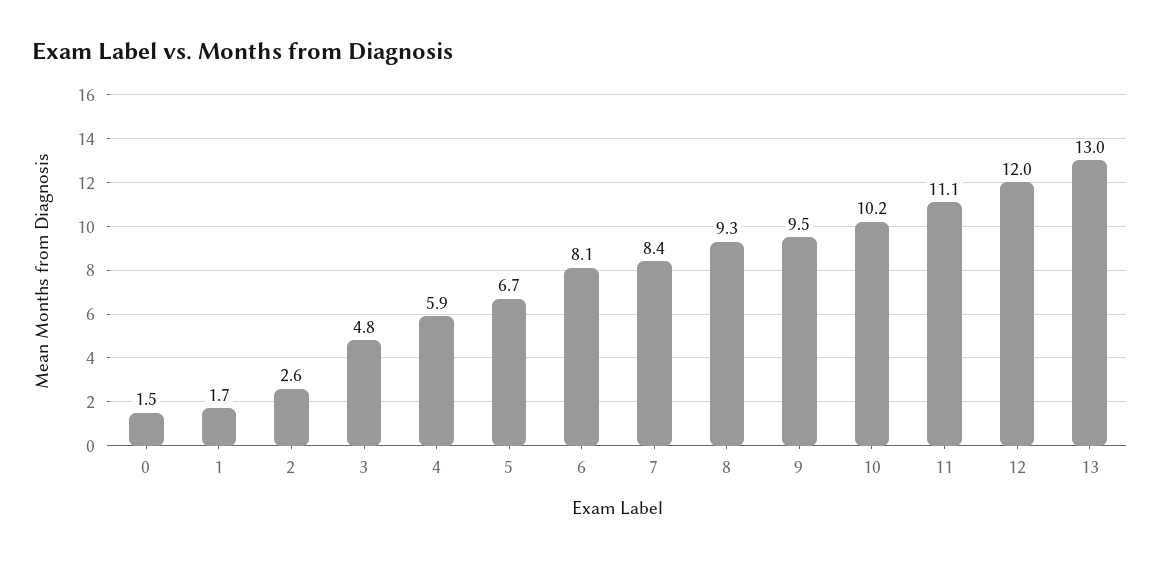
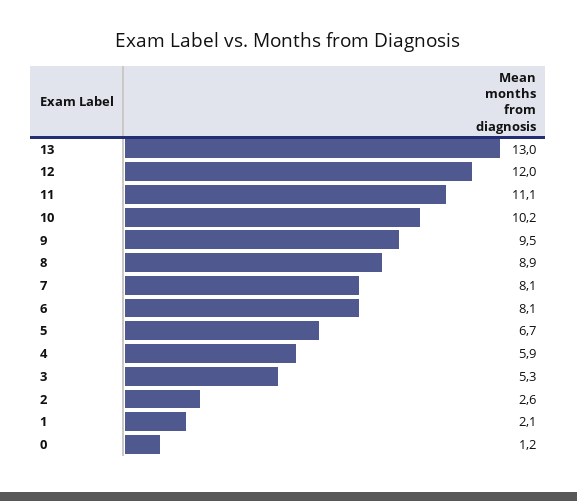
0: 1.5 -> 1.2
1: 1.7 -> 2.1
3: 4.8 -> 5.3
7: 8.4 -> 8.1
8: 9.3 -> 8.9

